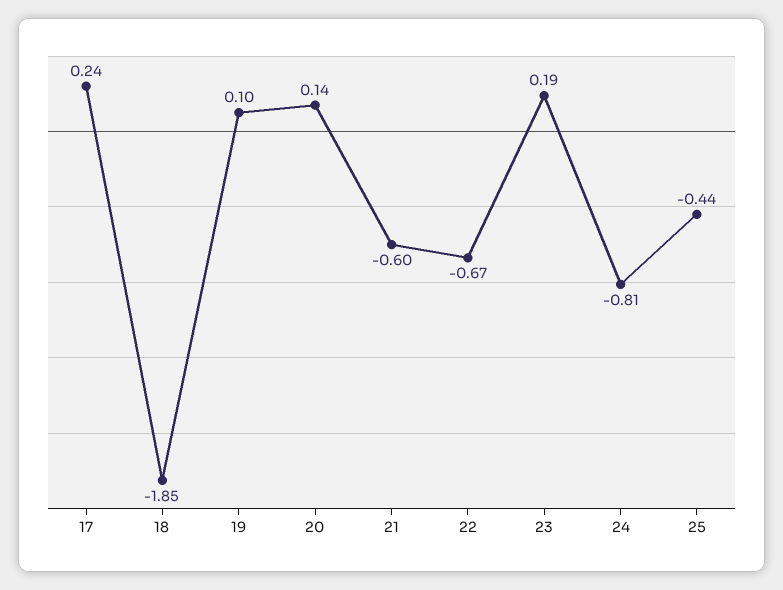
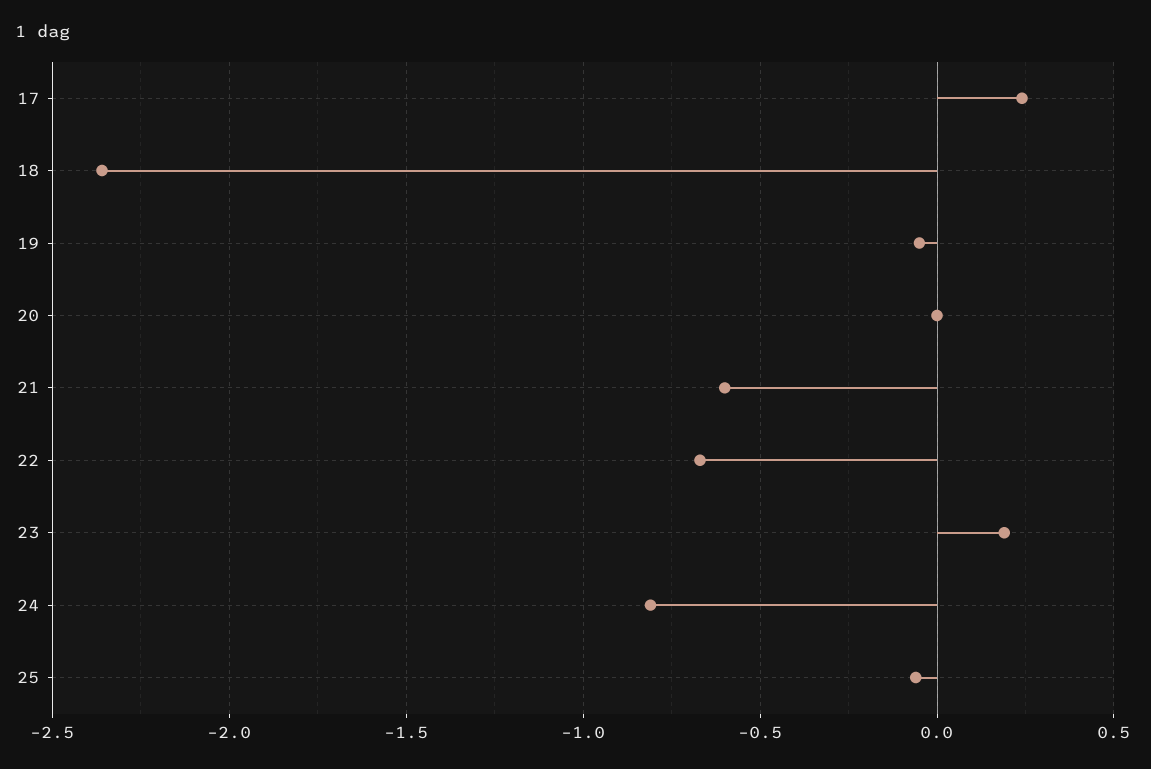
18: -1.85 -> -2.35
19: 0.1 -> -0.05
20: 0.14 -> 0
25: -0.44 -> -0.05

